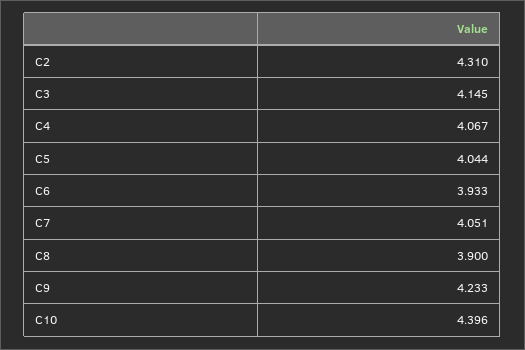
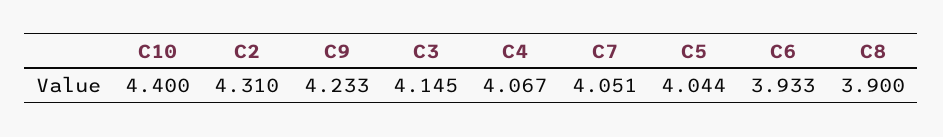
C10: 4.396 -> 4.4

